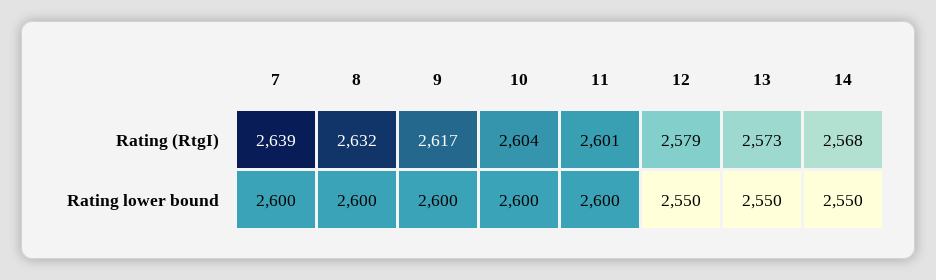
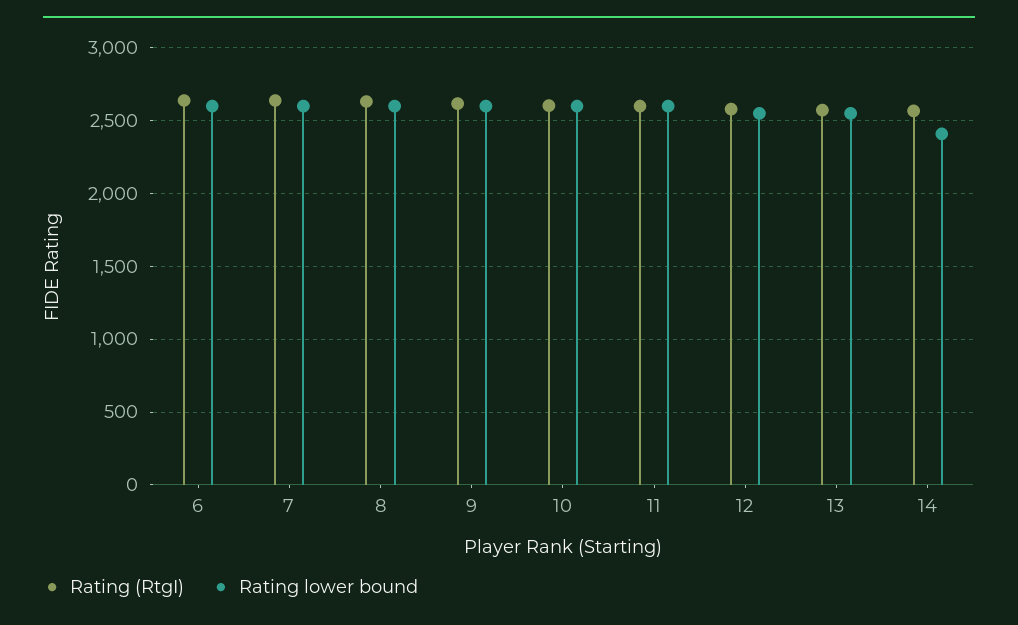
Rating lower bound, 14: 2550 -> 2400
Rating (RtgI), 6: none -> 2650
Rating lower bound, 6: none -> 2600

